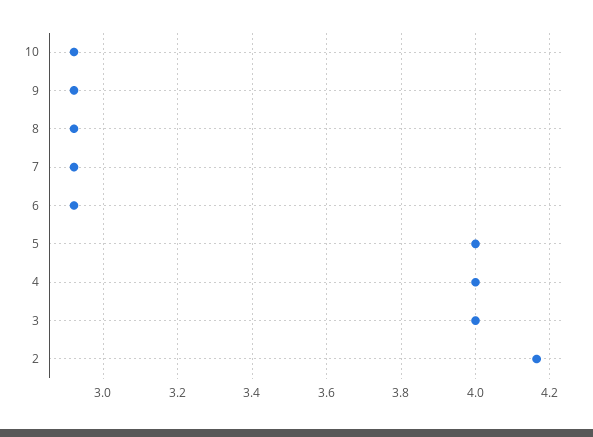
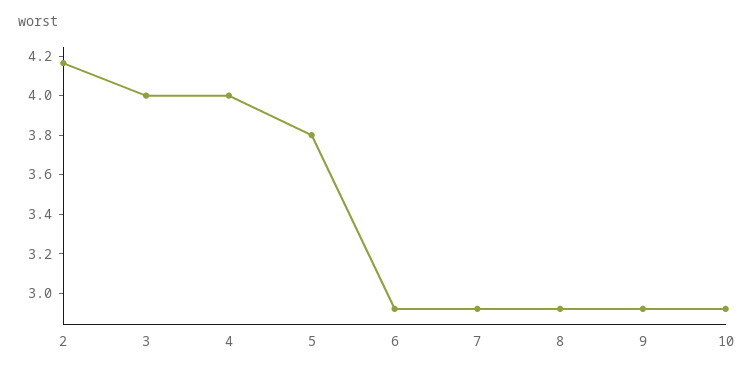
5: 4 -> 3.8

